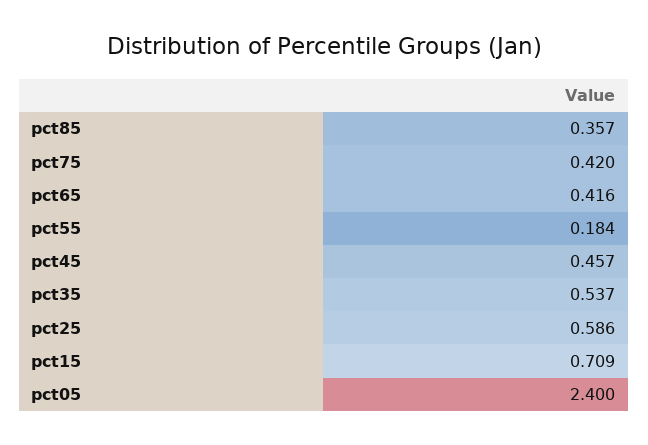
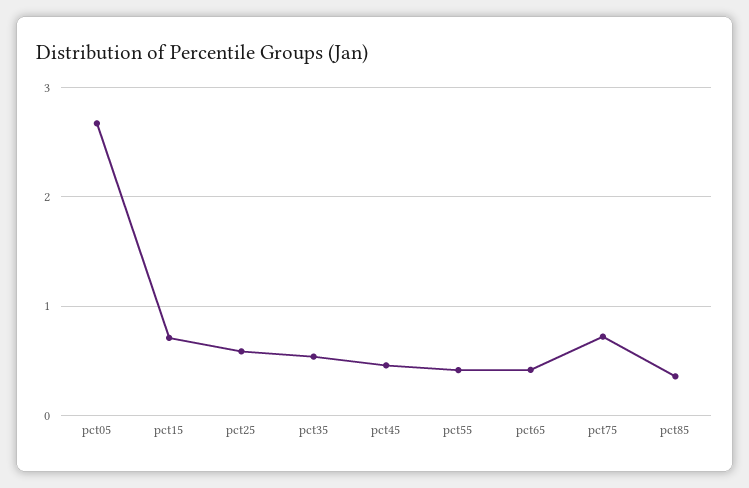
pct75: 0.42 -> 0.7
pct55: 0.184 -> 0.4
pct05: 2.4 -> 2.7

